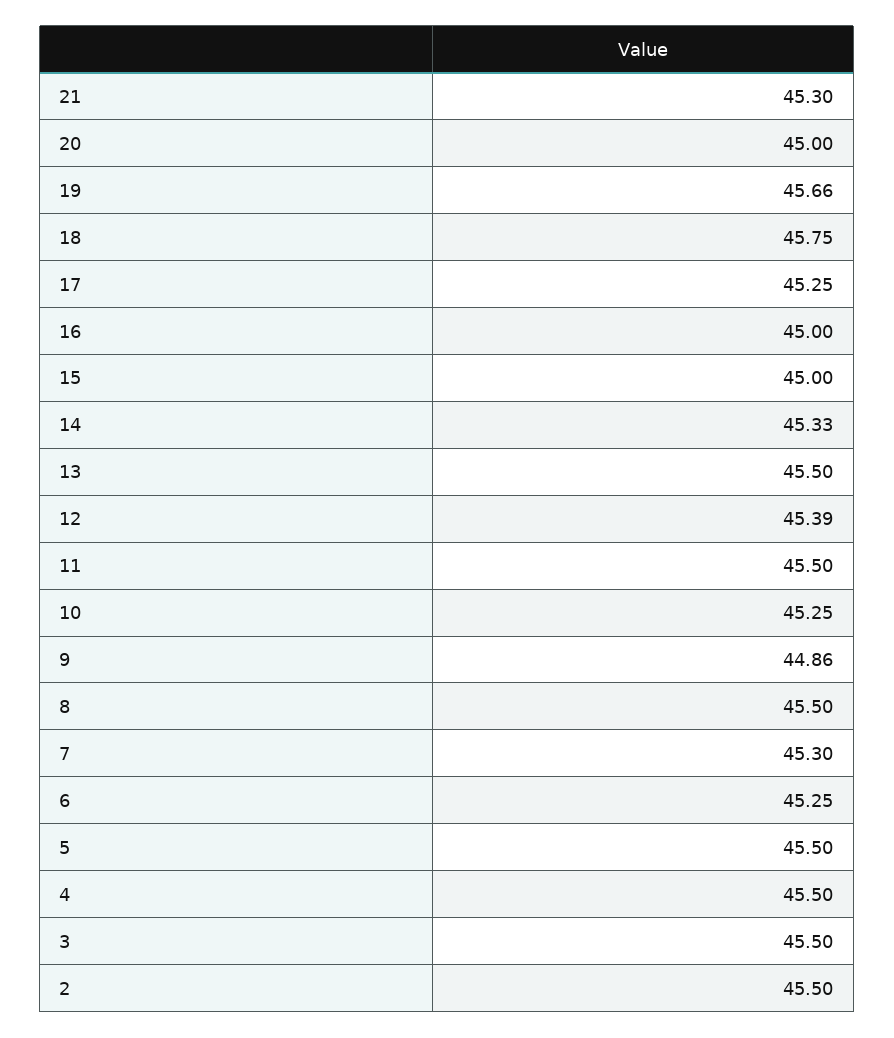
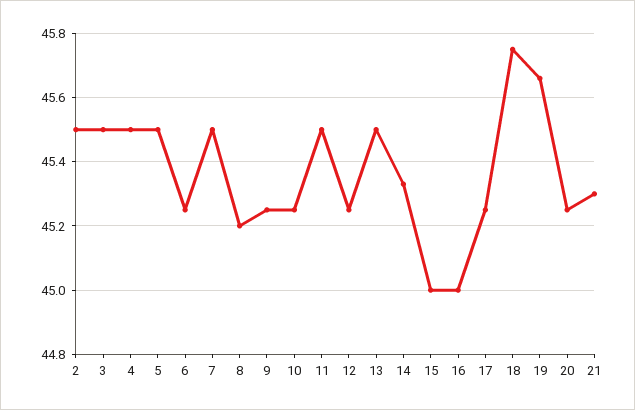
20: 45 -> 45.25
12: 45.39 -> 45.25
9: 44.86 -> 45.25
8: 45.5 -> 45.2
7: 45.3 -> 45.5

